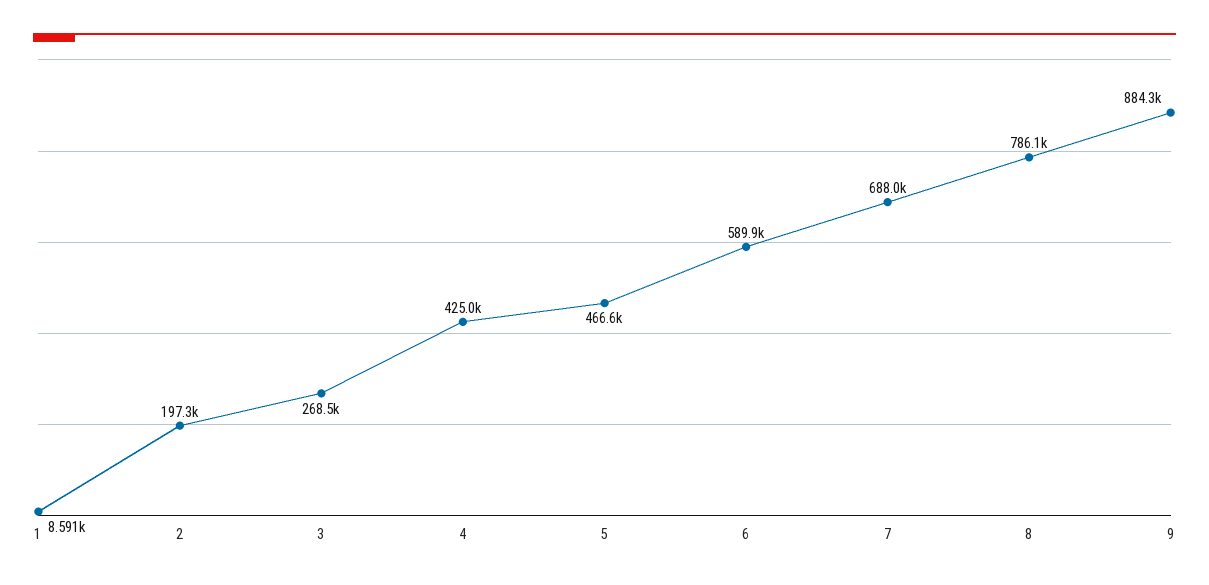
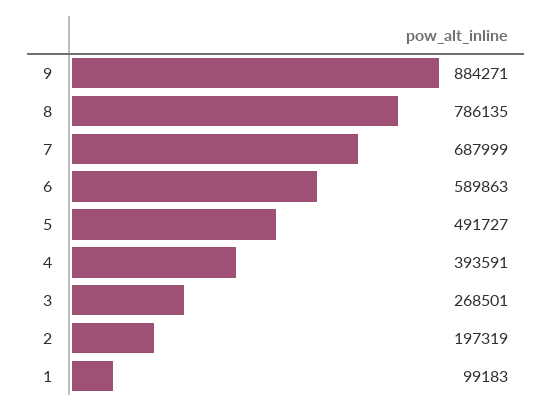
1: 8591 -> 99183
4: 425000 -> 393591
5: 466600 -> 491727

